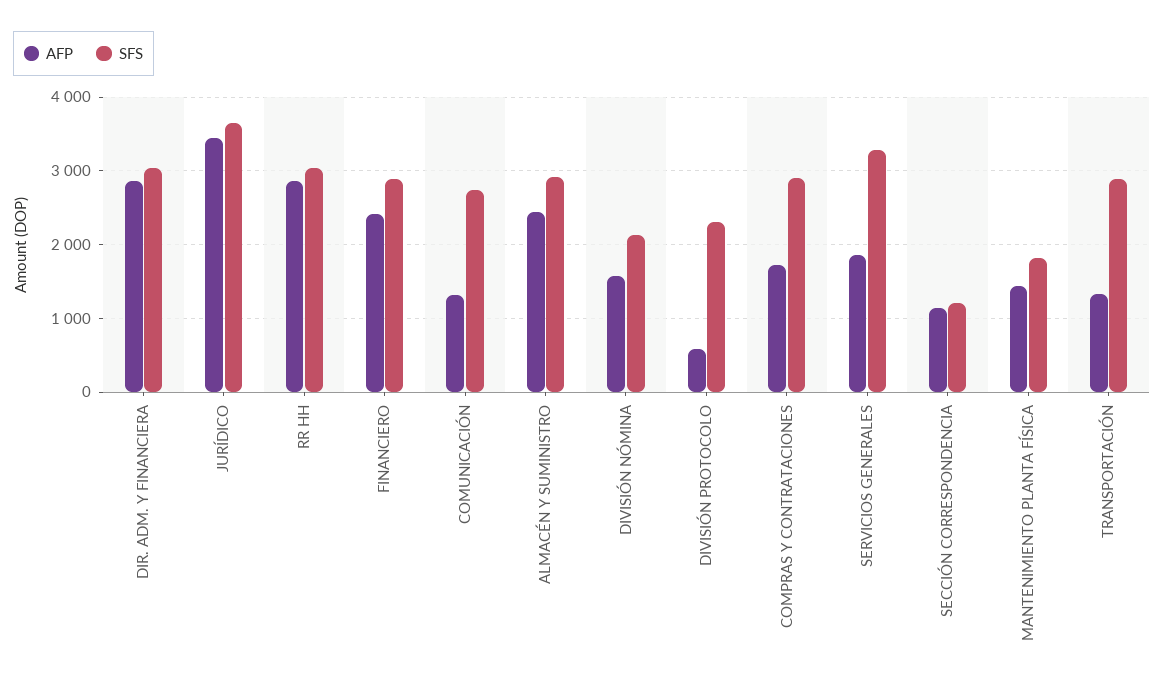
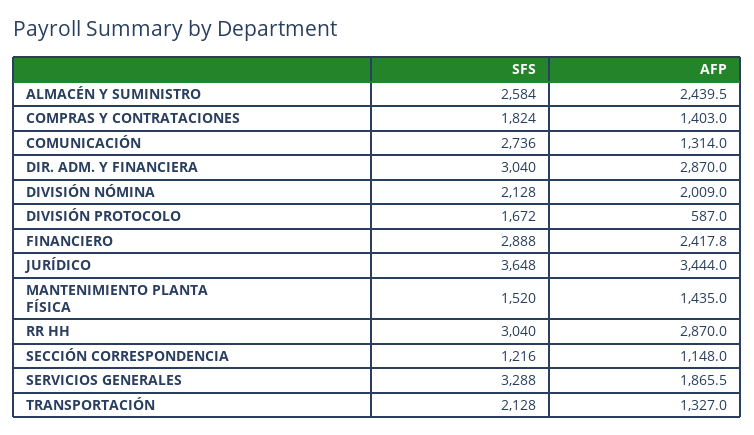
SFS, ALMACÉN Y SUMINISTRO: 2900 -> 2584
AFP, DIVISIÓN NÓMINA: 1600 -> 2009
SFS, DIVISIÓN PROTOCOLO: 2300 -> 1672
AFP, COMPRAS Y CONTRATACIONES: 1700 -> 1403
SFS, COMPRAS Y CONTRATACIONES: 2900 -> 1824
SFS, MANTENIMIENTO PLANTA FÍSICA: 1800 -> 1520
SFS, TRANSPORTACIÓN: 2900 -> 2128

